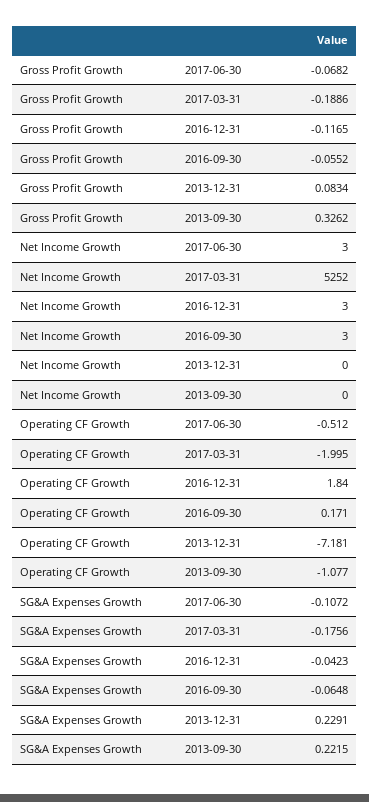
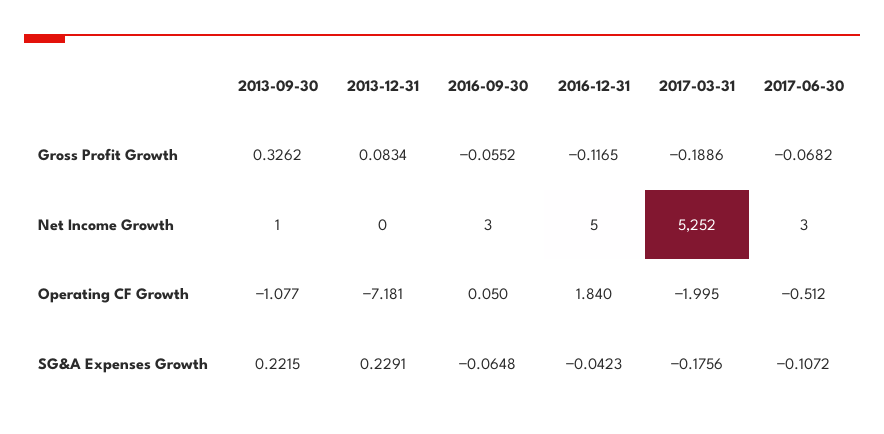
Net Income Growth, 2016-12-31: 3 -> 5
Net Income Growth, 2013-09-30: 0 -> 1
Operating CF Growth, 2016-09-30: 0.171 -> 0.05

